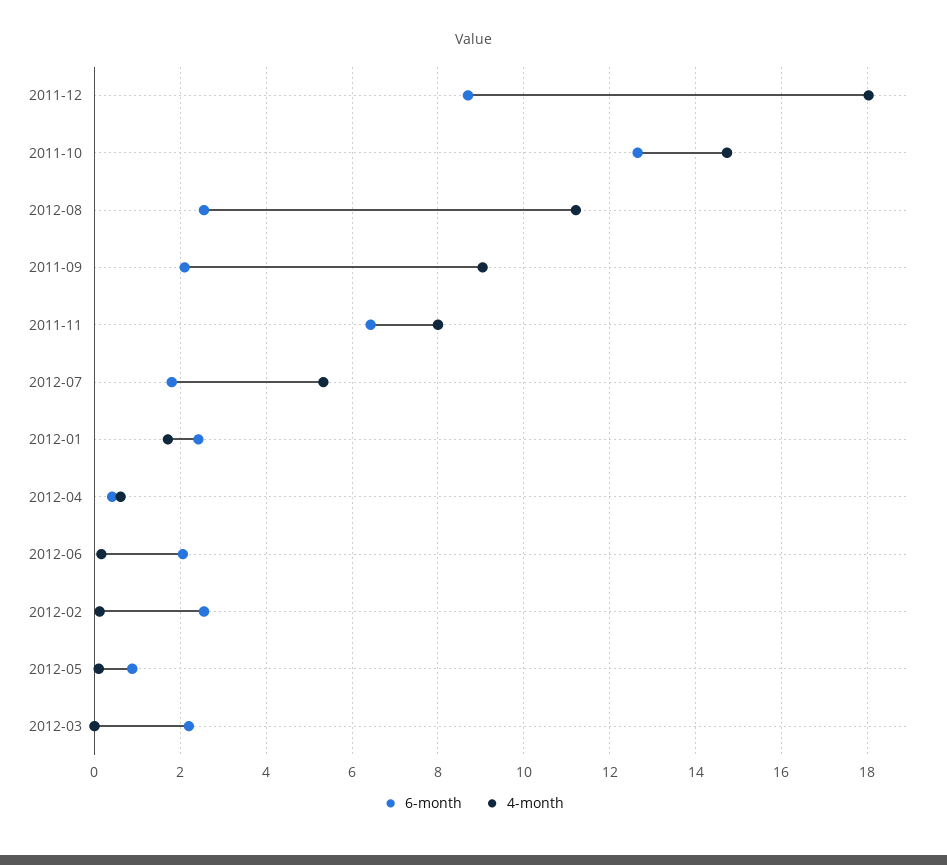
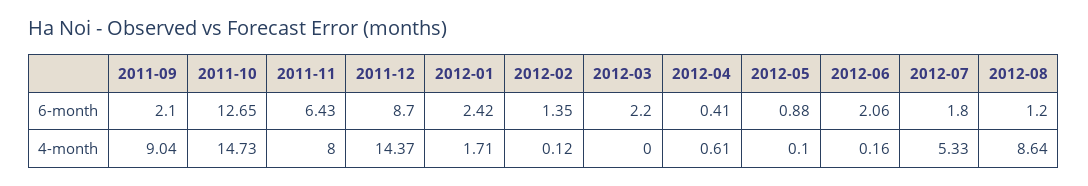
4-month, 2011-12: 18 -> 14.37
6-month, 2012-08: 2.6 -> 1.2
4-month, 2012-08: 11.2 -> 8.64
6-month, 2012-02: 2.6 -> 1.35

